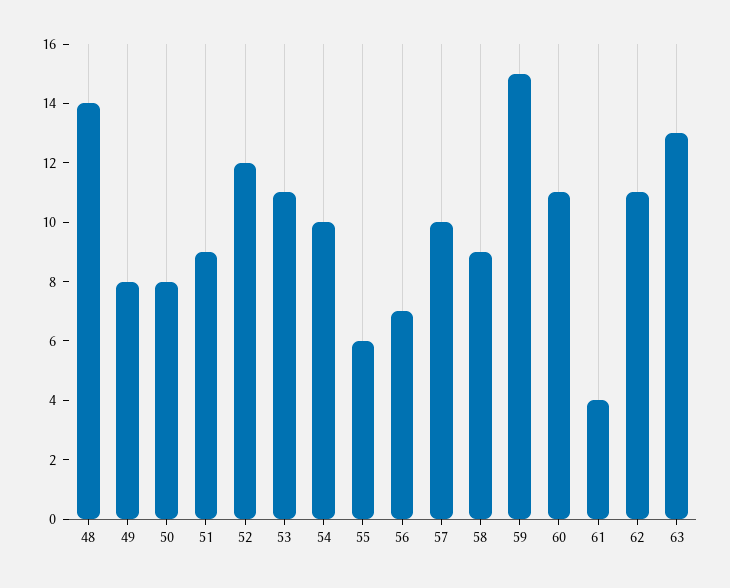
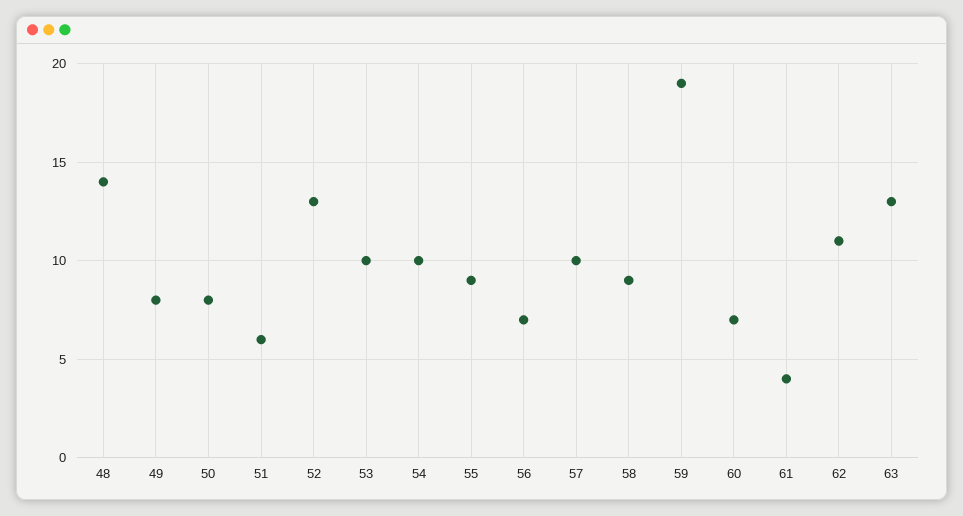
51: 9 -> 6
52: 12 -> 13
53: 11 -> 10
55: 6 -> 9
59: 15 -> 19
60: 11 -> 7

